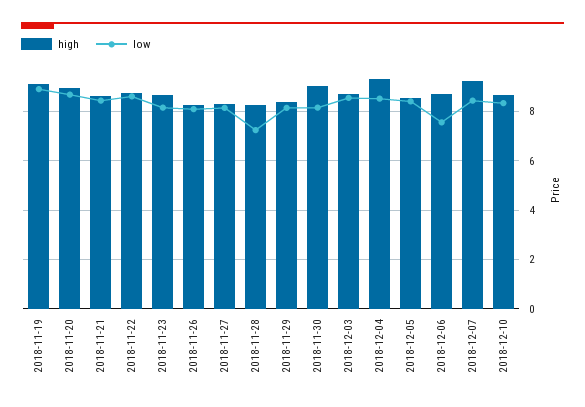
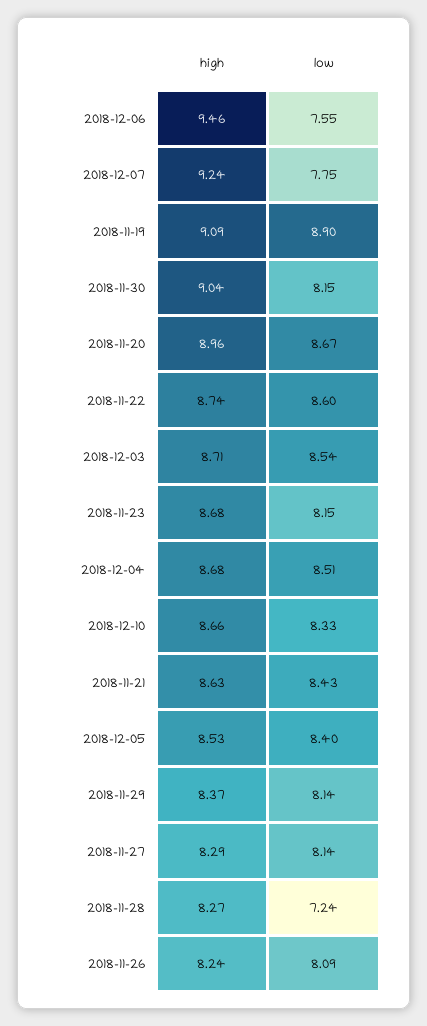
high, 2018-12-04: 9.25 -> 8.68
high, 2018-12-06: 8.75 -> 9.46
low, 2018-12-07: 8.5 -> 7.75

